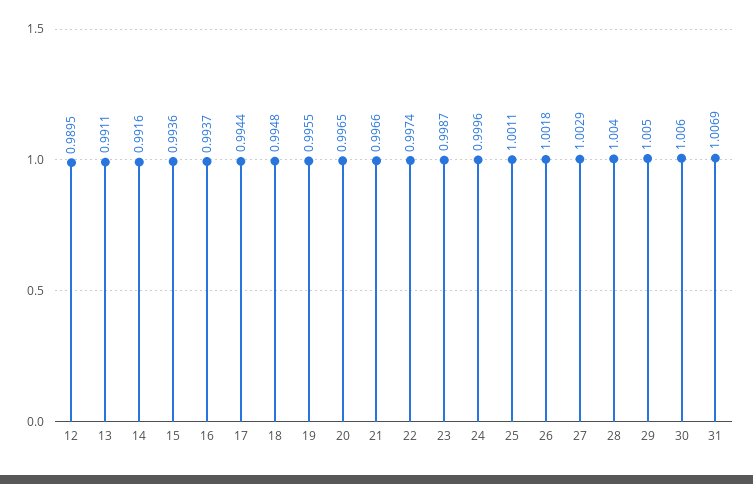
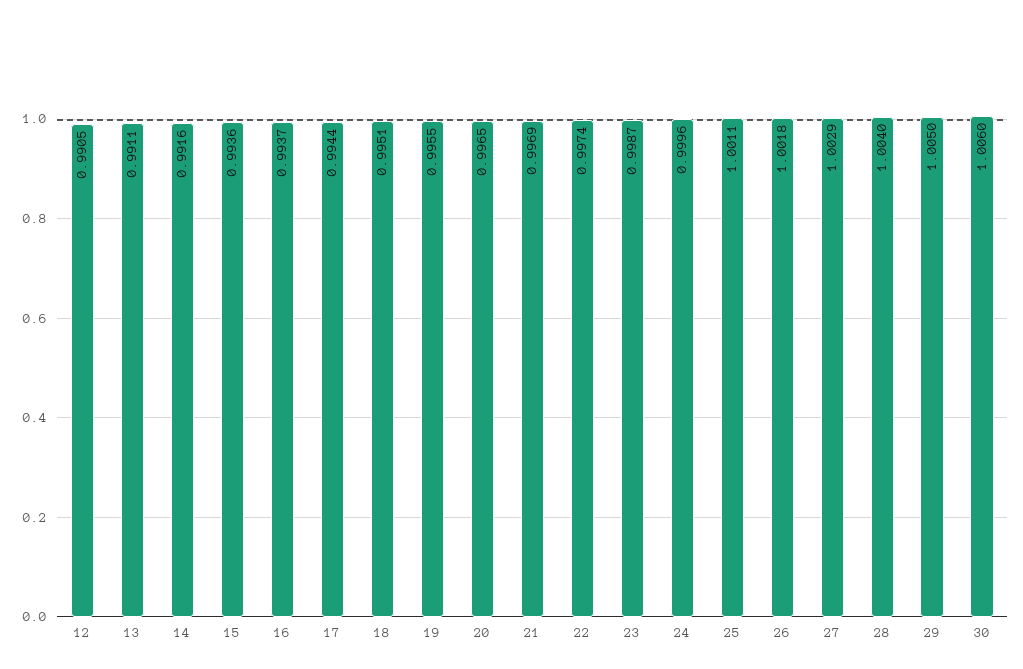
12: 0.9895 -> 0.9905
18: 0.9948 -> 0.9951
21: 0.9966 -> 0.9969
31: 1.0069 -> none

